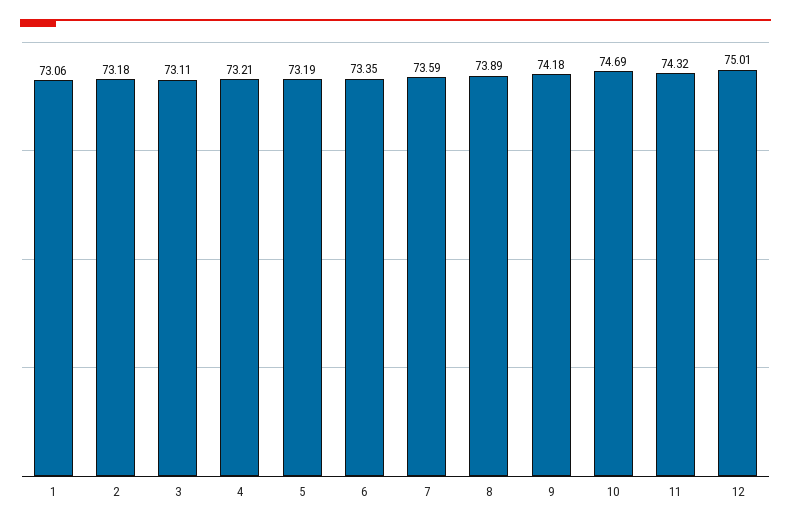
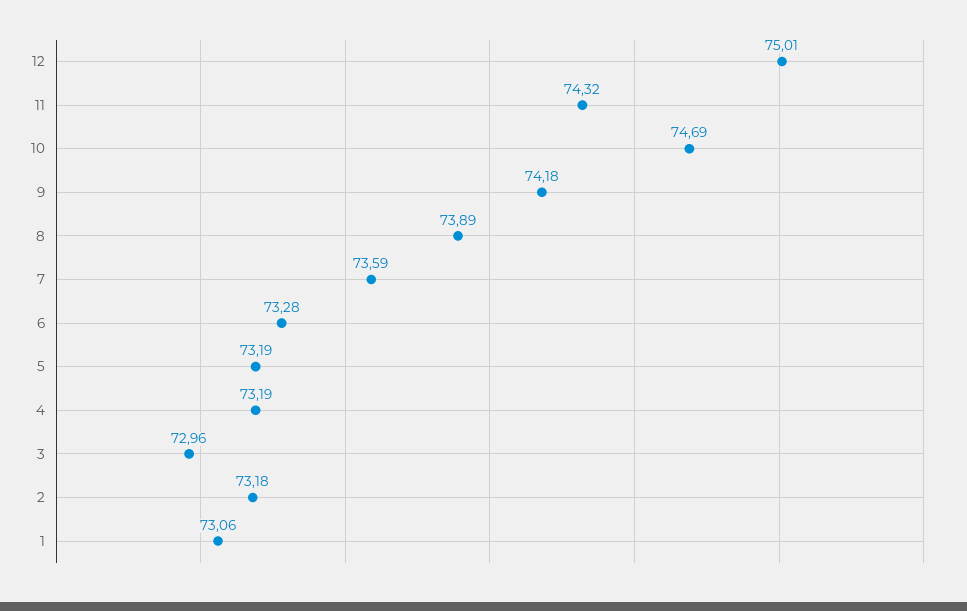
3: 73.11 -> 72.96
4: 73.21 -> 73.19
6: 73.35 -> 73.28

